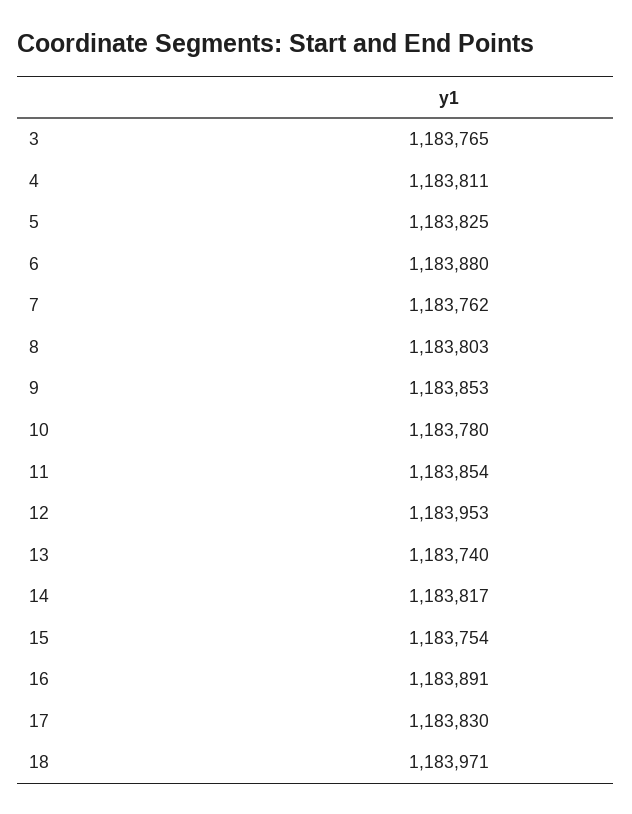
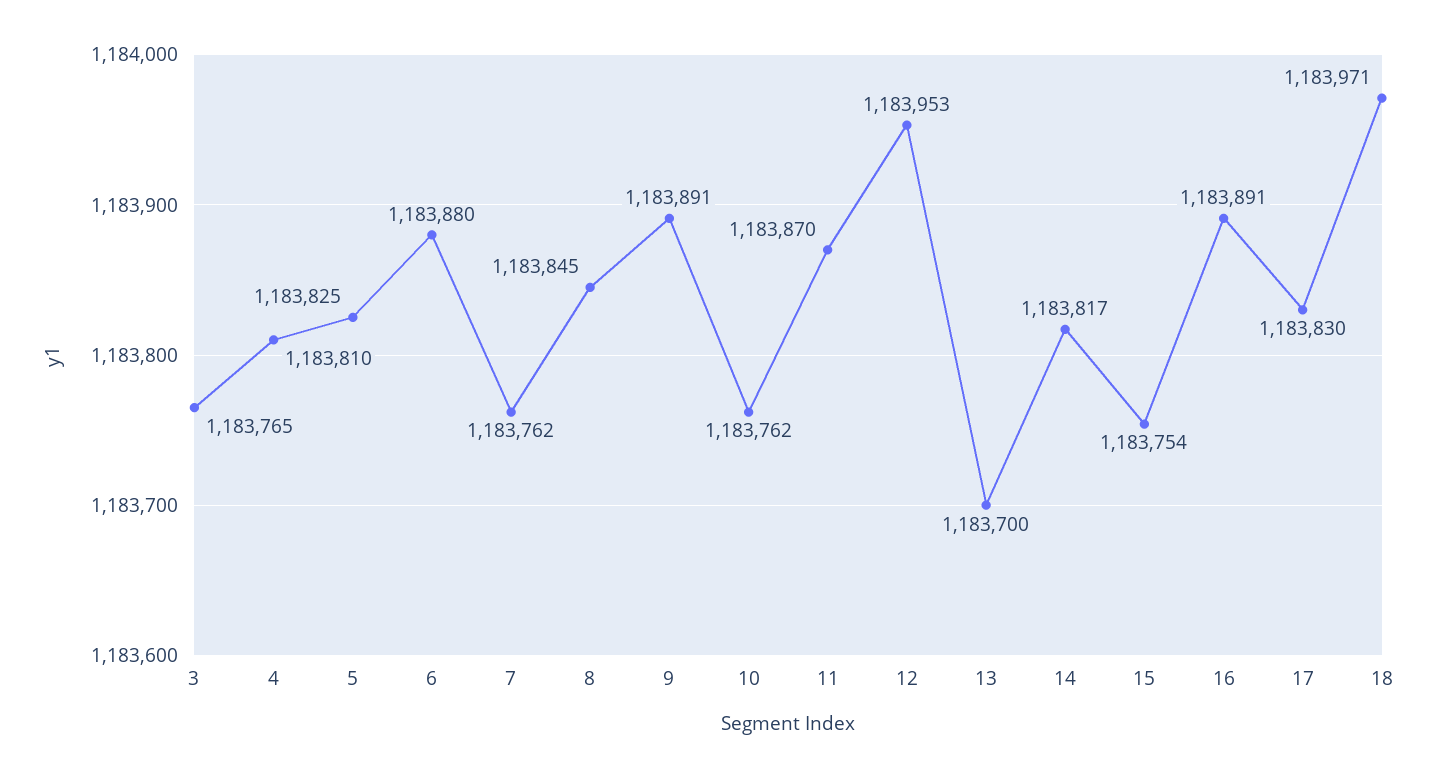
4: 1183811 -> 1183810
8: 1183803 -> 1183845
9: 1183853 -> 1183891
10: 1183780 -> 1183762
11: 1183854 -> 1183870
13: 1183740 -> 1183700

